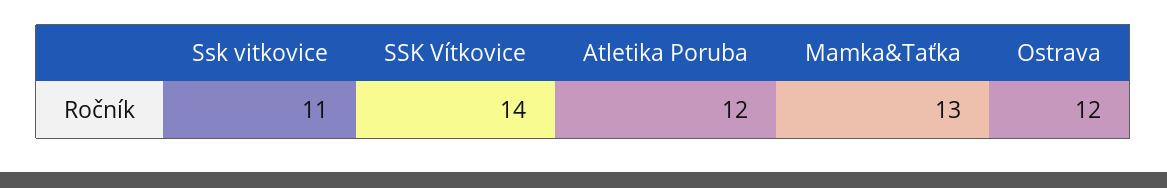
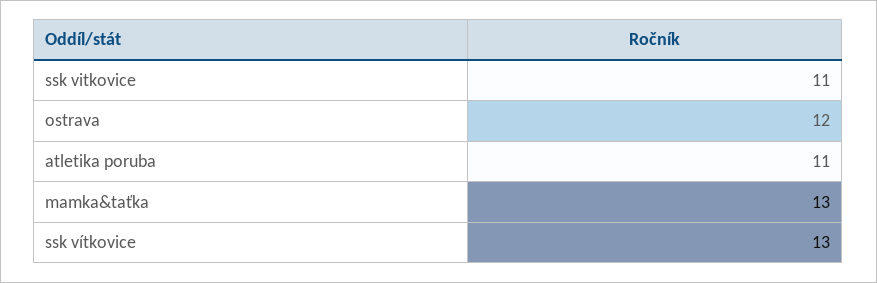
SSK Vítkovice: 14 -> 13
Atletika Poruba: 12 -> 11

